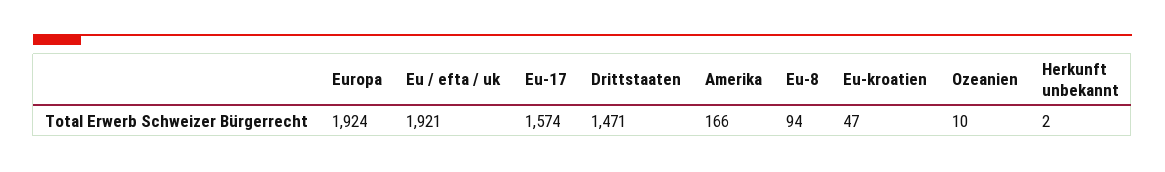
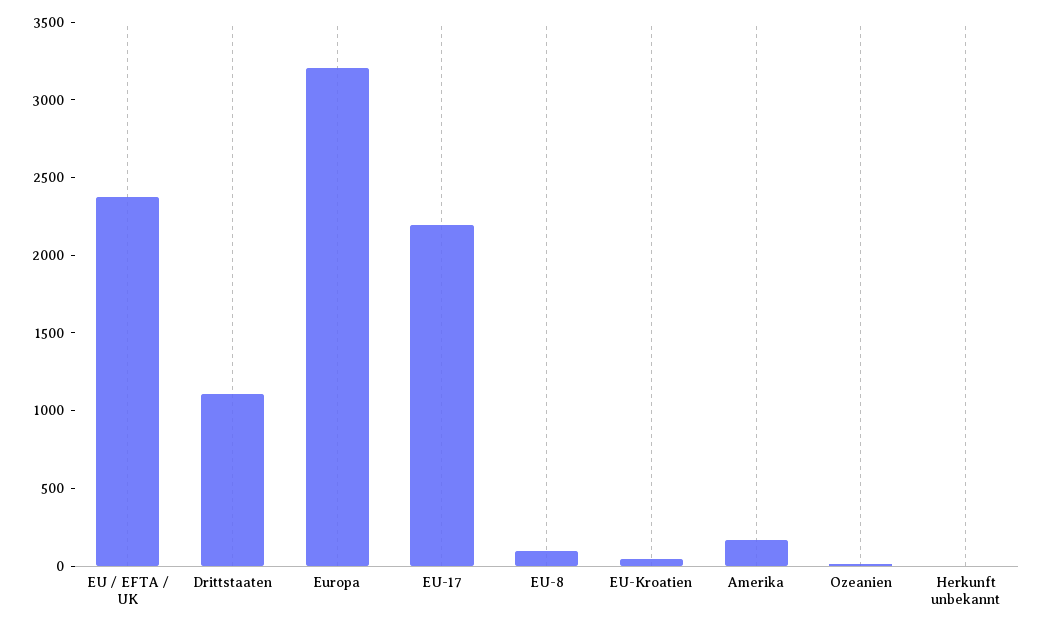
Europa: 1924 -> 3200
Eu / efta / uk: 1921 -> 2400
Eu-17: 1574 -> 2200
Drittstaaten: 1471 -> 1100

